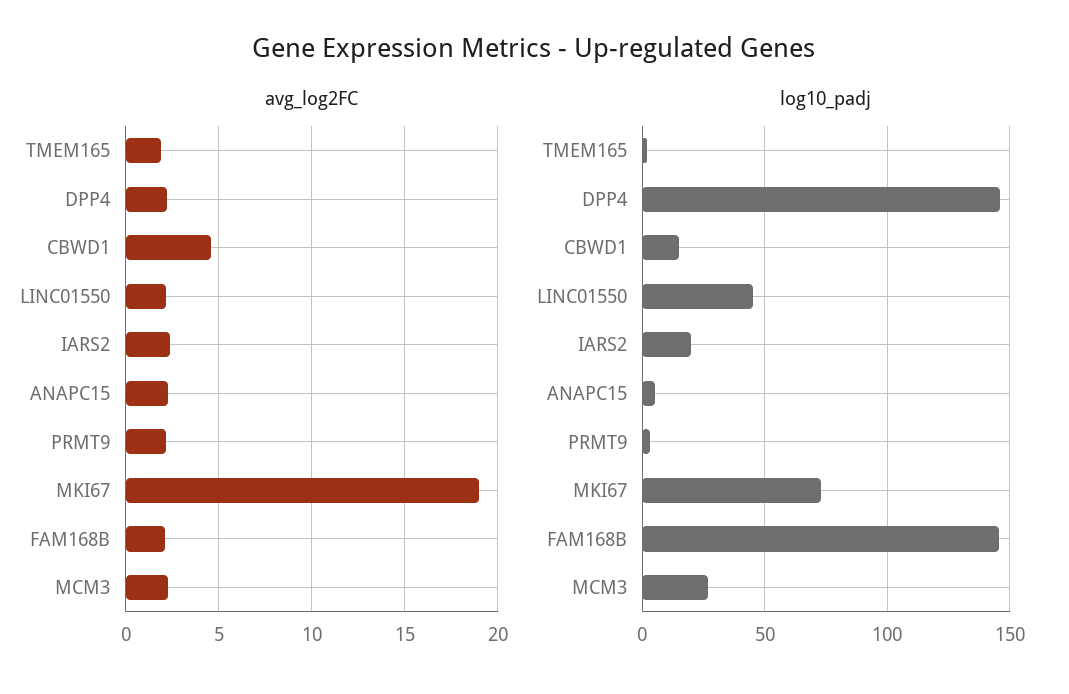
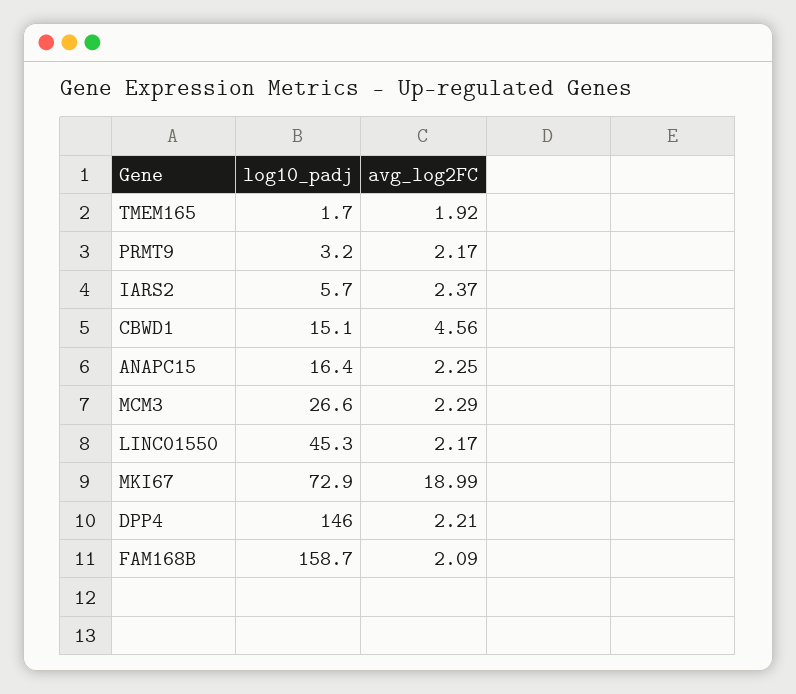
log10_padj, IARS2: 20 -> 5.7
log10_padj, ANAPC15: 5 -> 16.4
log10_padj, FAM168B: 145 -> 158.7

